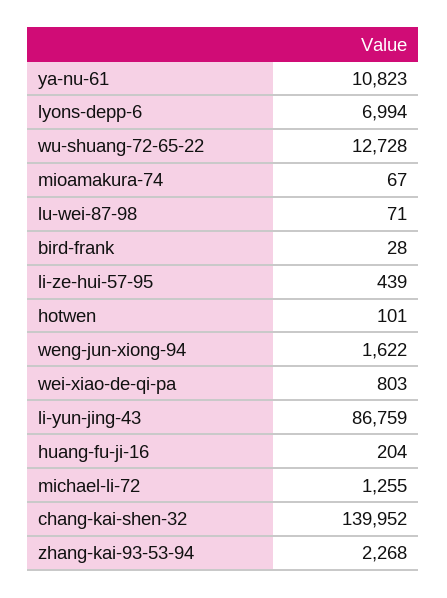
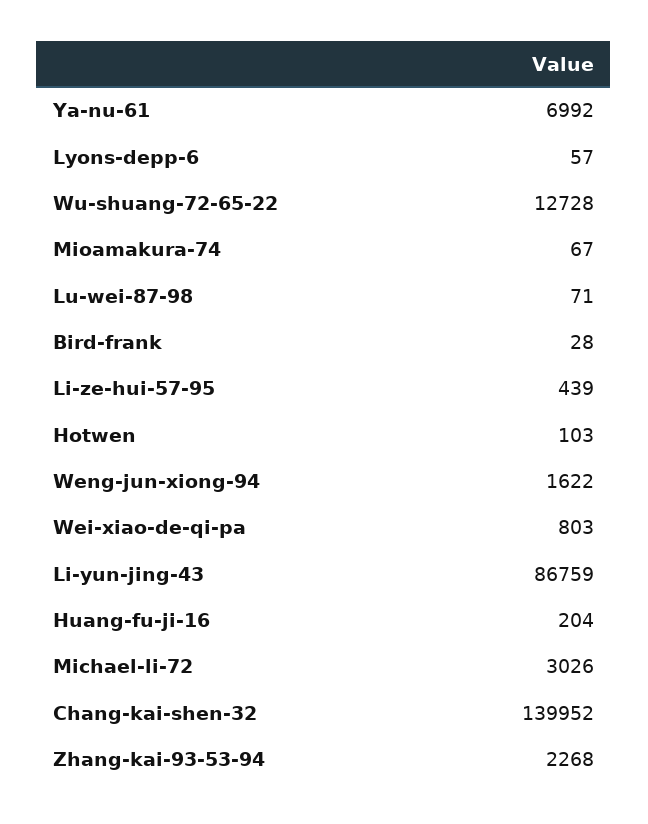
ya-nu-61: 10823 -> 6992
lyons-depp-6: 6994 -> 57
hotwen: 101 -> 103
michael-li-72: 1255 -> 3026

